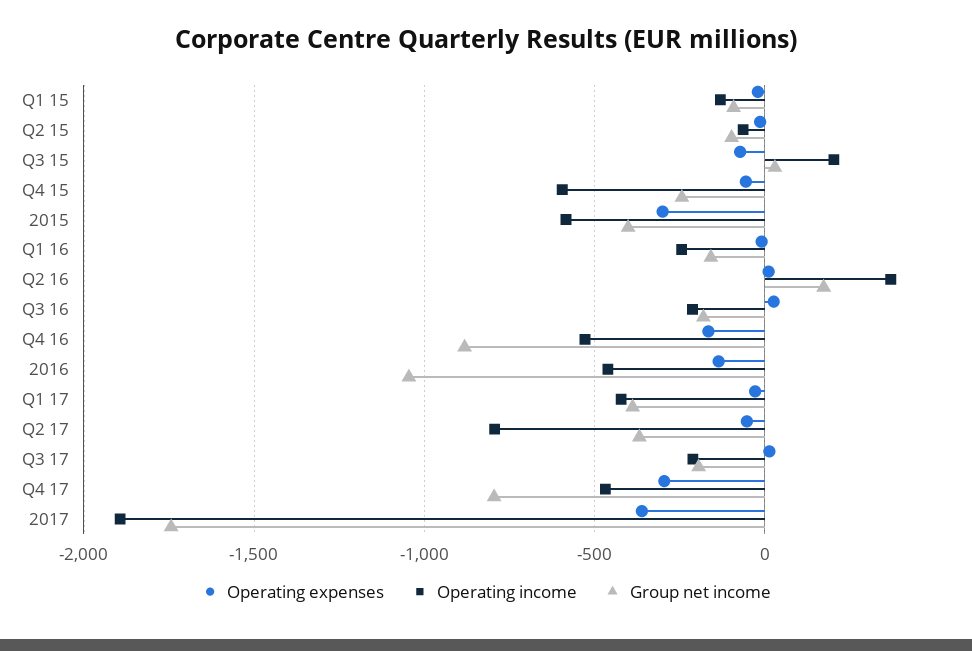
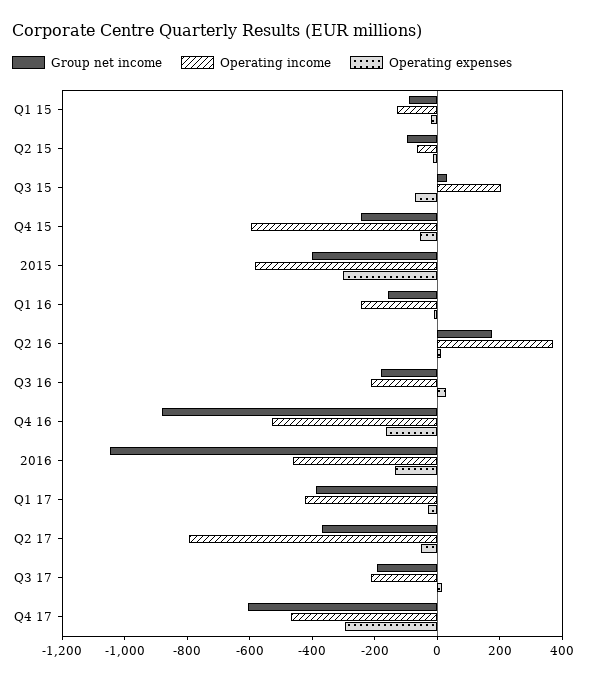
Group net income, Q4 17: -800 -> -600
Operating expenses, 2017: -350 -> none
Operating income, 2017: -1900 -> none
Group net income, 2017: -1750 -> none

